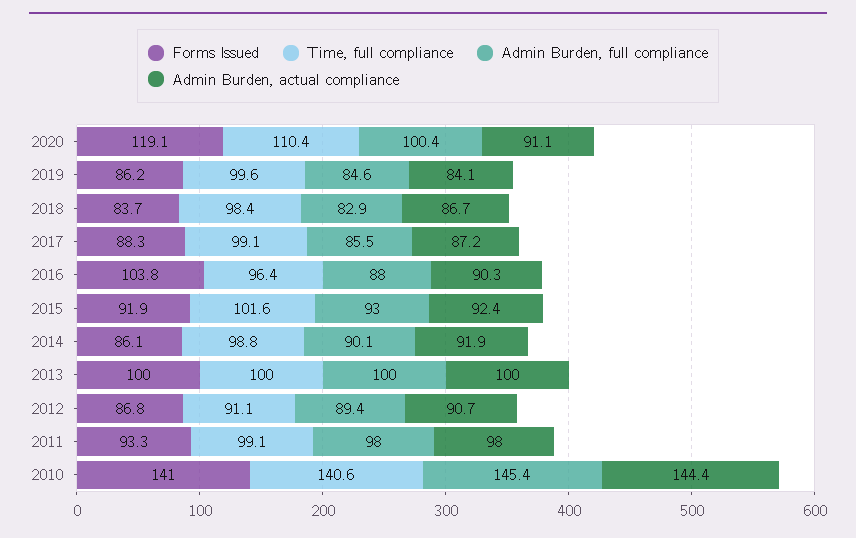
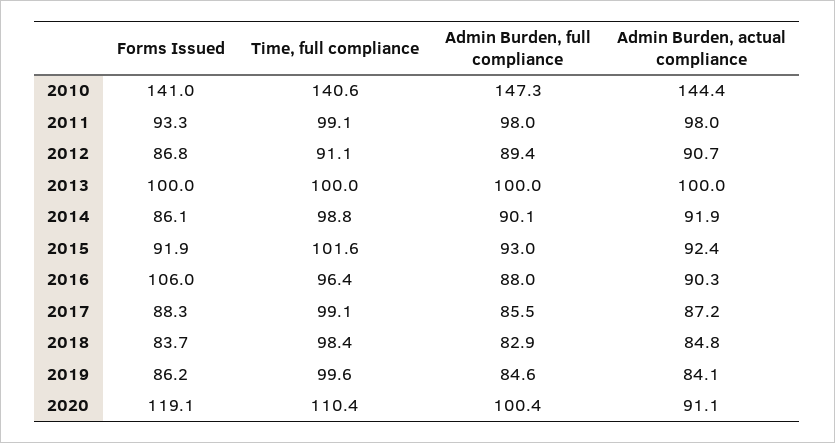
Admin Burden, actual compliance, 2018: 86.7 -> 84.8
Forms Issued, 2016: 103.8 -> 106
Admin Burden, full compliance, 2010: 145.4 -> 147.3

